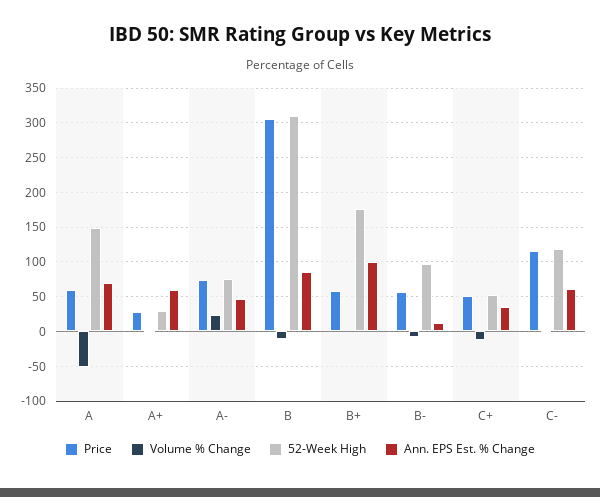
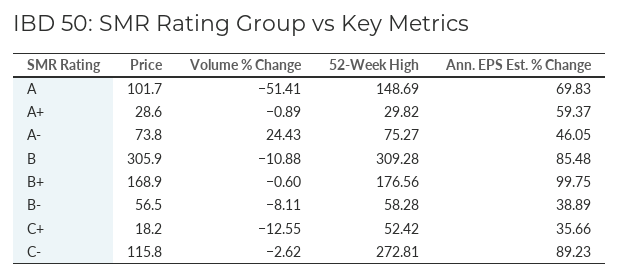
Price, A: 60 -> 101.7
Price, B+: 60 -> 168.9
52-Week High, B-: 100 -> 58.28
Ann. EPS Est. % Change, B-: 10 -> 38.89
Price, C+: 50 -> 18.2
52-Week High, C-: 120 -> 272.81
Ann. EPS Est. % Change, C-: 60 -> 89.23

